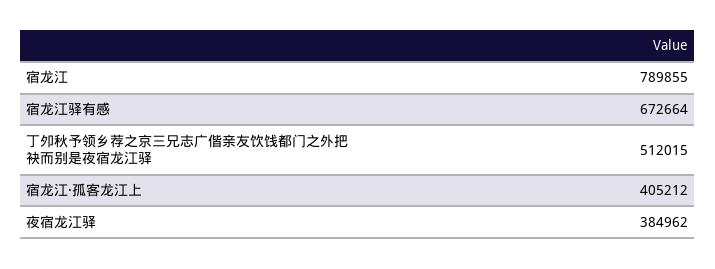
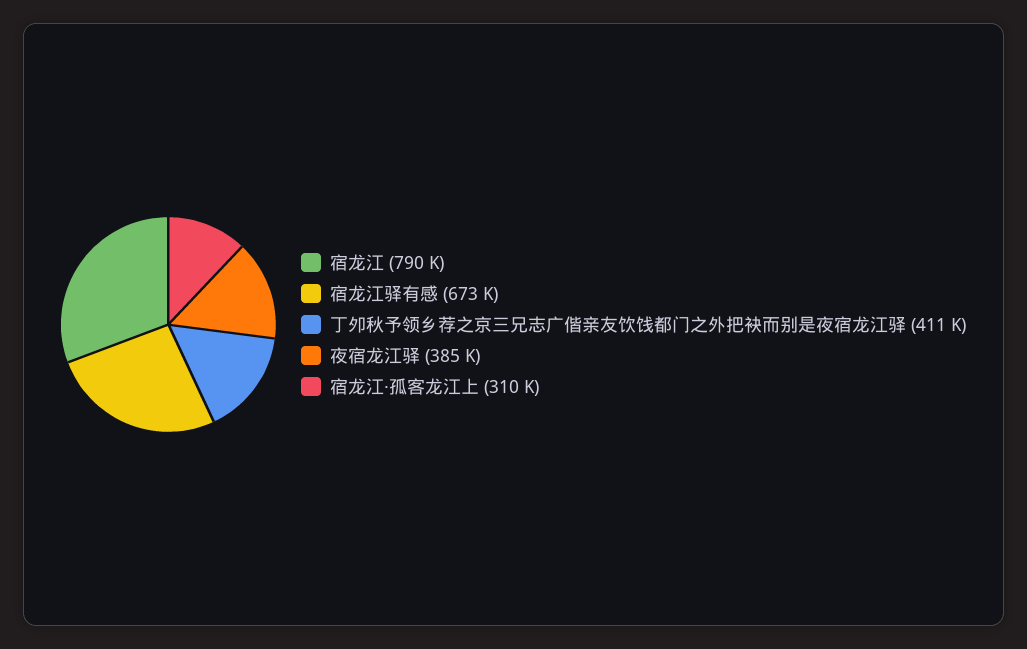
丁夘秋予领乡荐之京三兄志广偕亲友饮饯都门之外把袂而别是夜宿龙江驿: 512015 -> 411000
宿龙江·孤客龙江上: 405212 -> 310000

